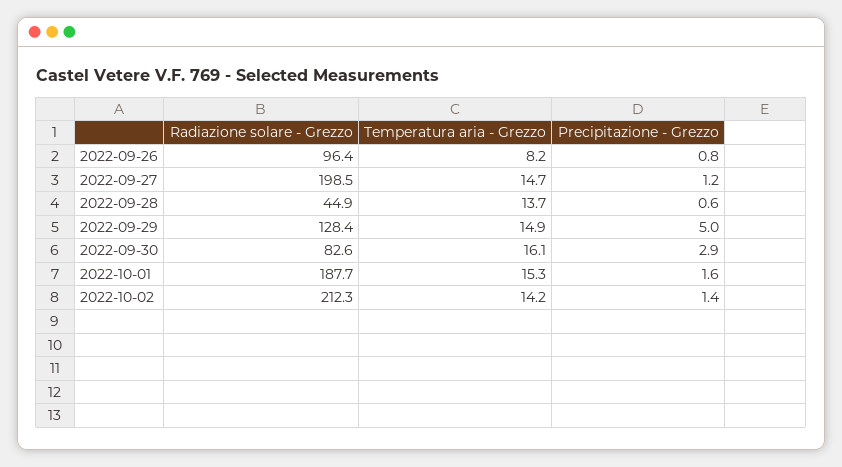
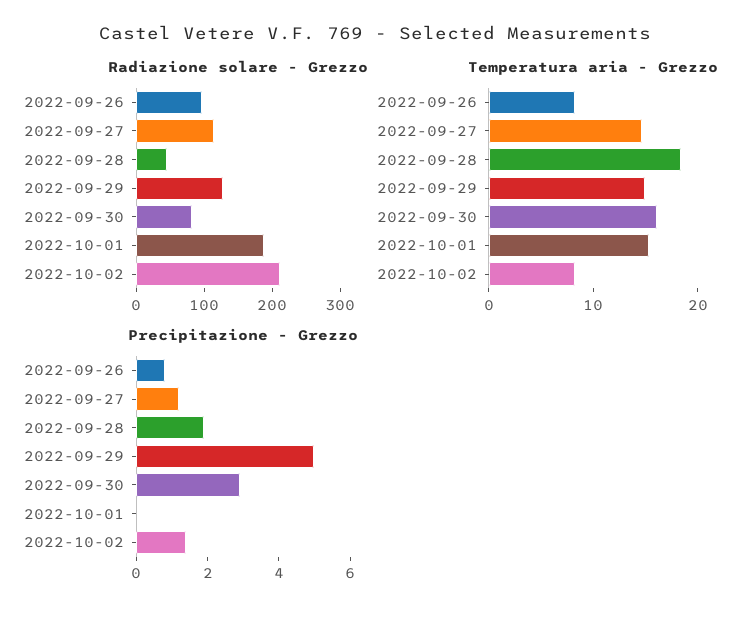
Radiazione solare - Grezzo, 2022-09-27: 198.5 -> 120
Temperatura aria - Grezzo, 2022-09-28: 13.7 -> 18
Precipitazione - Grezzo, 2022-09-28: 0.6 -> 2
Precipitazione - Grezzo, 2022-10-01: 1.6 -> 0
Temperatura aria - Grezzo, 2022-10-02: 14.2 -> 8

